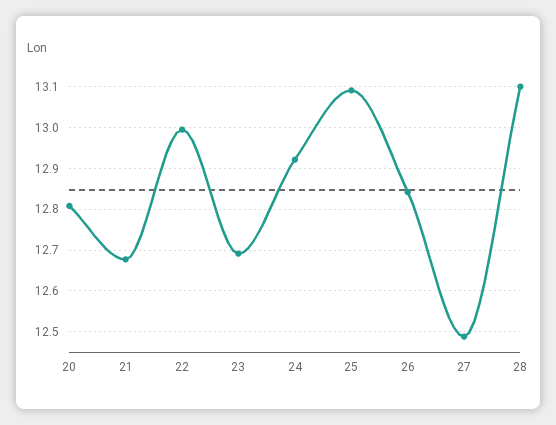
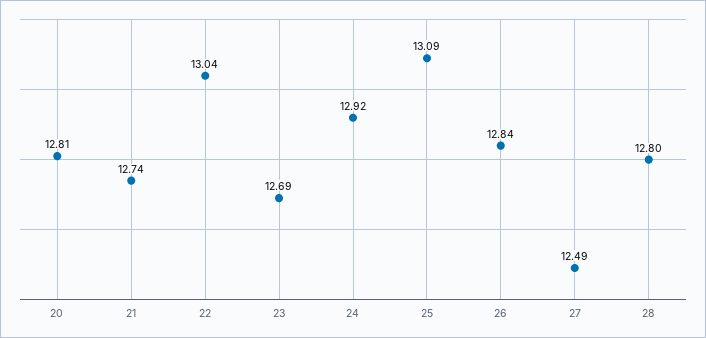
21: 12.68 -> 12.74
22: 13 -> 13.04
28: 13.1 -> 12.8

